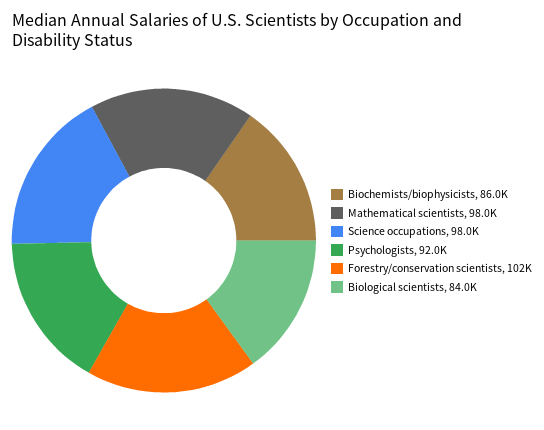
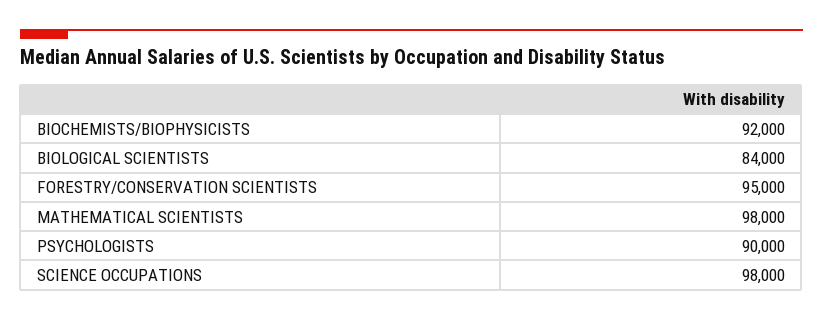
Biochemists/biophysicists: 86000 -> 92000
Psychologists: 92000 -> 90000
Forestry/conservation scientists: 102000 -> 95000

